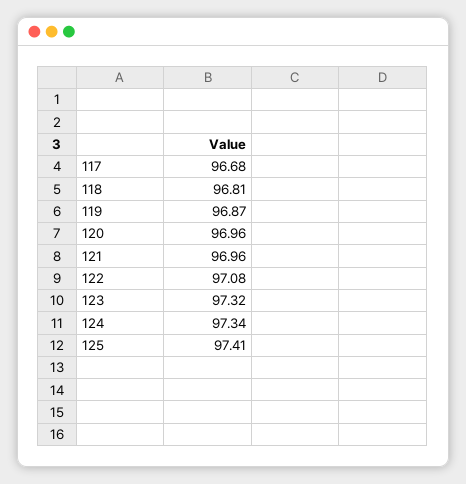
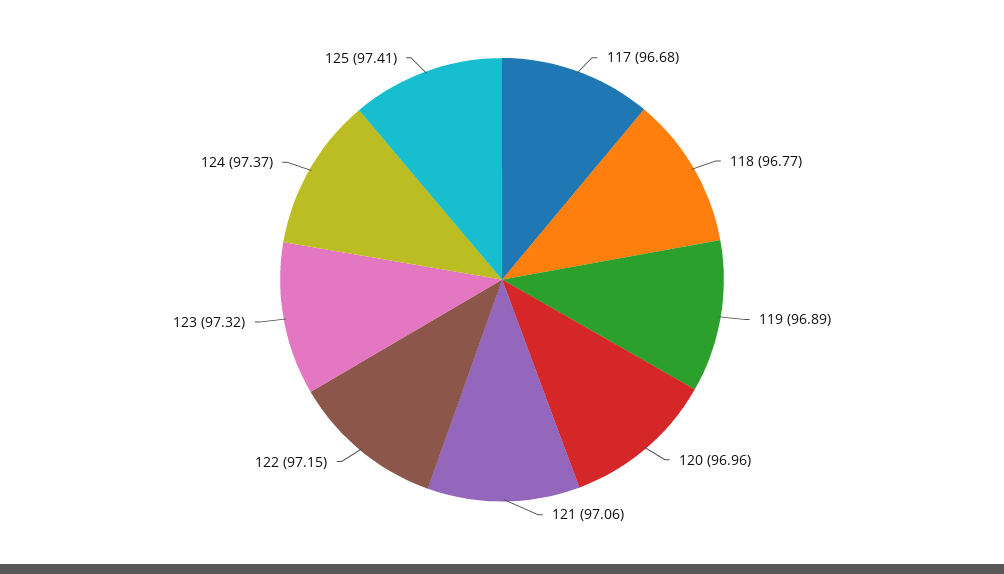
118: 96.81 -> 96.77
119: 96.87 -> 96.89
121: 96.96 -> 97.06
122: 97.08 -> 97.15
124: 97.34 -> 97.37

